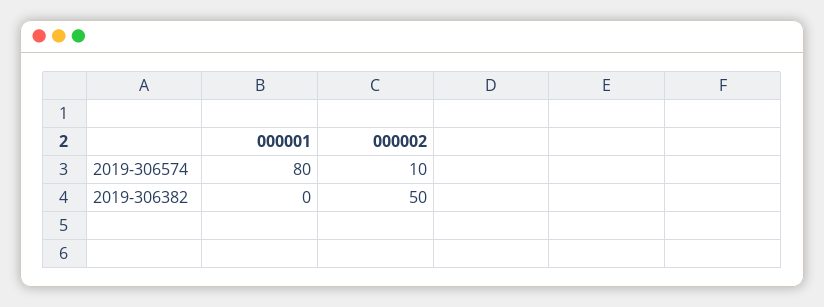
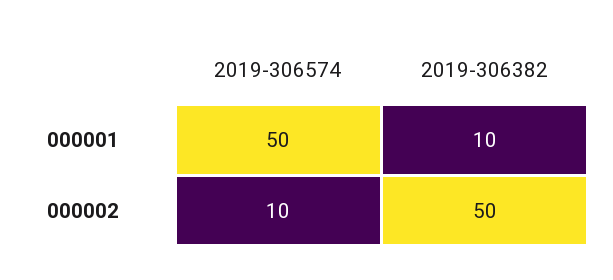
000001, 2019-306574: 80 -> 50
000001, 2019-306382: 0 -> 10

